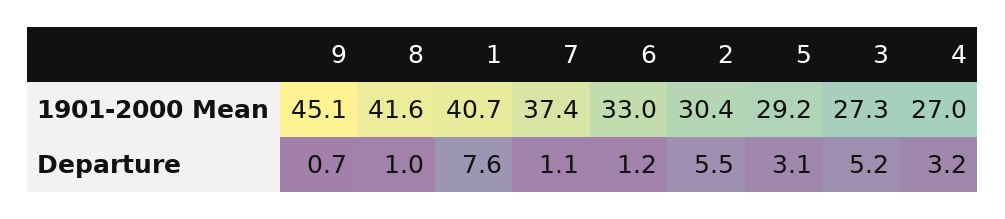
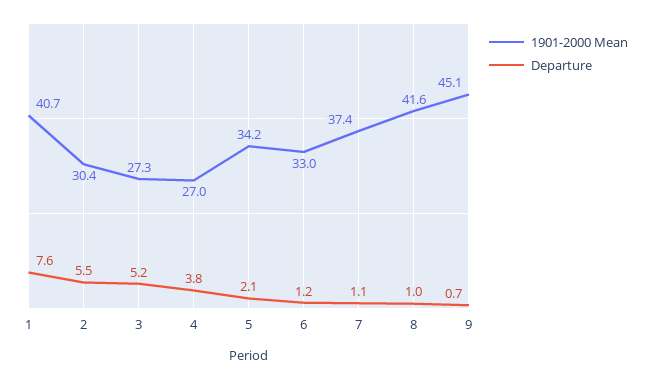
1901-2000 Mean, 5: 29.2 -> 34.2
Departure, 5: 3.1 -> 2.1
Departure, 4: 3.2 -> 3.8

